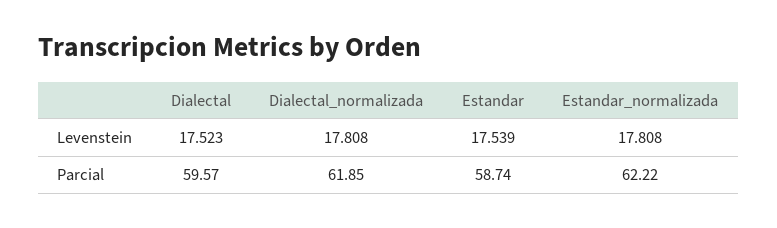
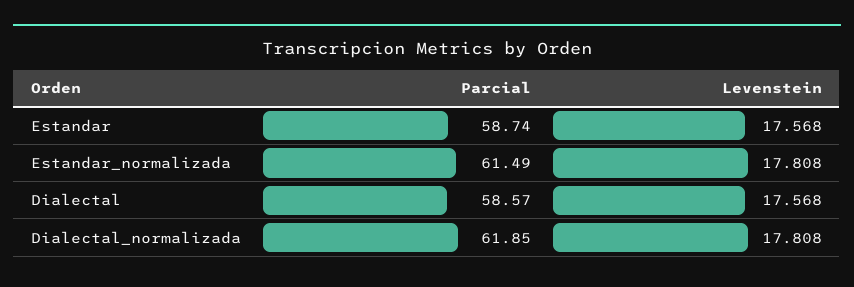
Dialectal, Levenstein: 17.523 -> 17.568
Estandar, Levenstein: 17.539 -> 17.568
Dialectal, Parcial: 59.57 -> 58.57
Estandar_normalizada, Parcial: 62.22 -> 61.49

